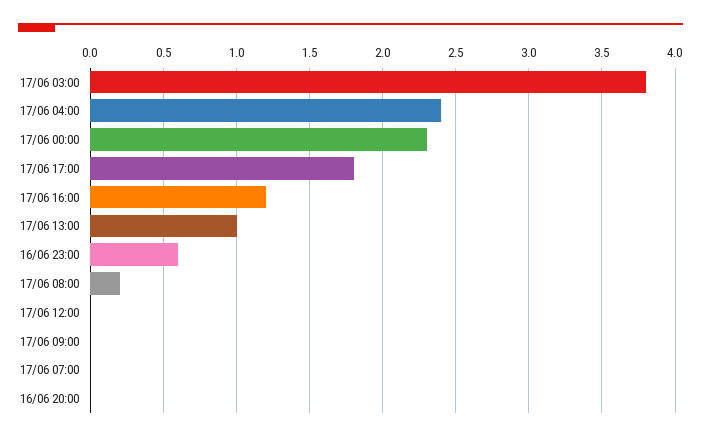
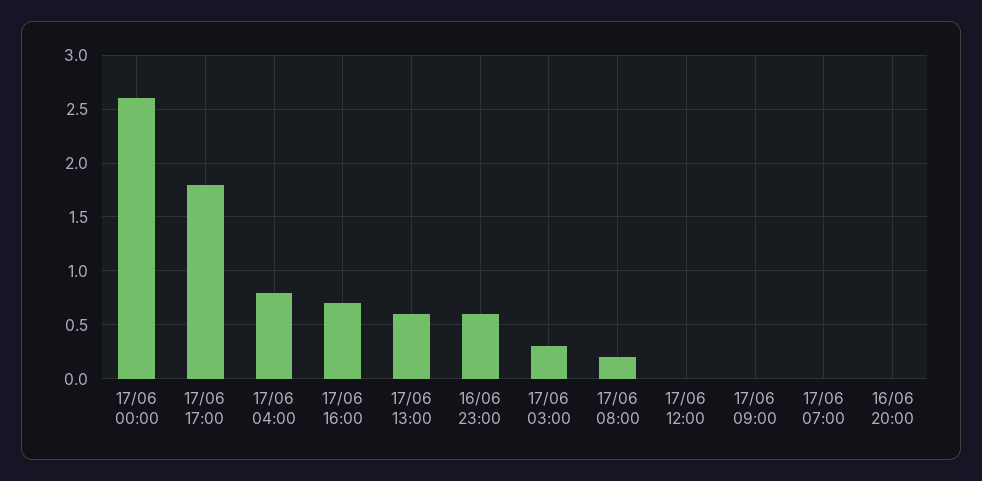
17/06 03:00: 3.8 -> 0.3
17/06 04:00: 2.4 -> 0.8
17/06 00:00: 2.3 -> 2.6
17/06 16:00: 1.2 -> 0.7
17/06 13:00: 1 -> 0.6

